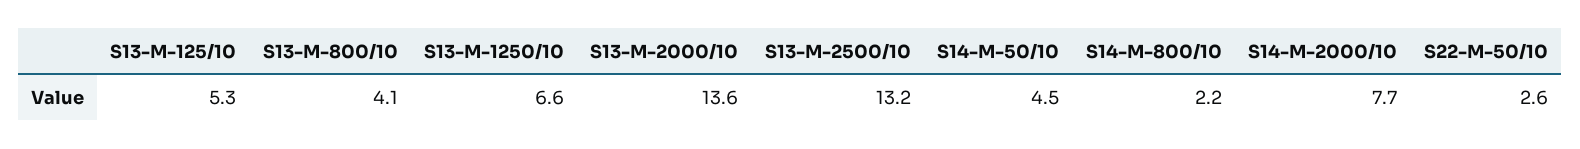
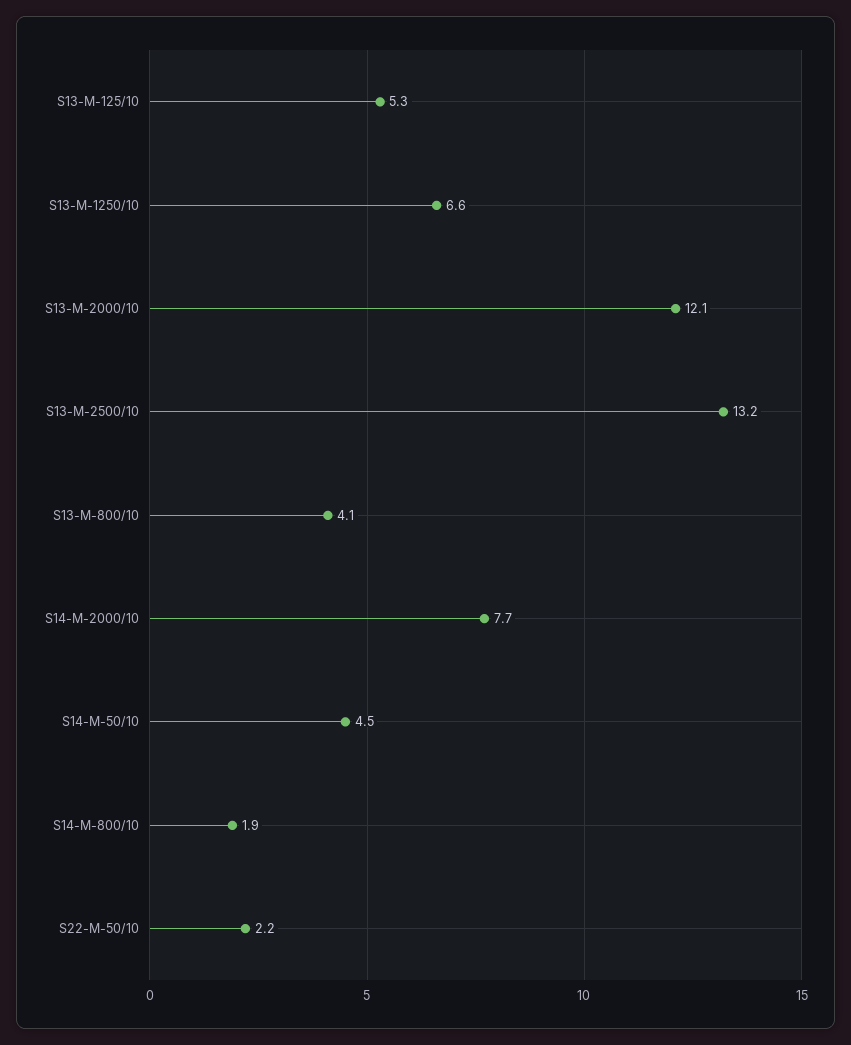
S13-M-2000/10: 13.6 -> 12.1
S14-M-800/10: 2.2 -> 1.9
S22-M-50/10: 2.6 -> 2.2

